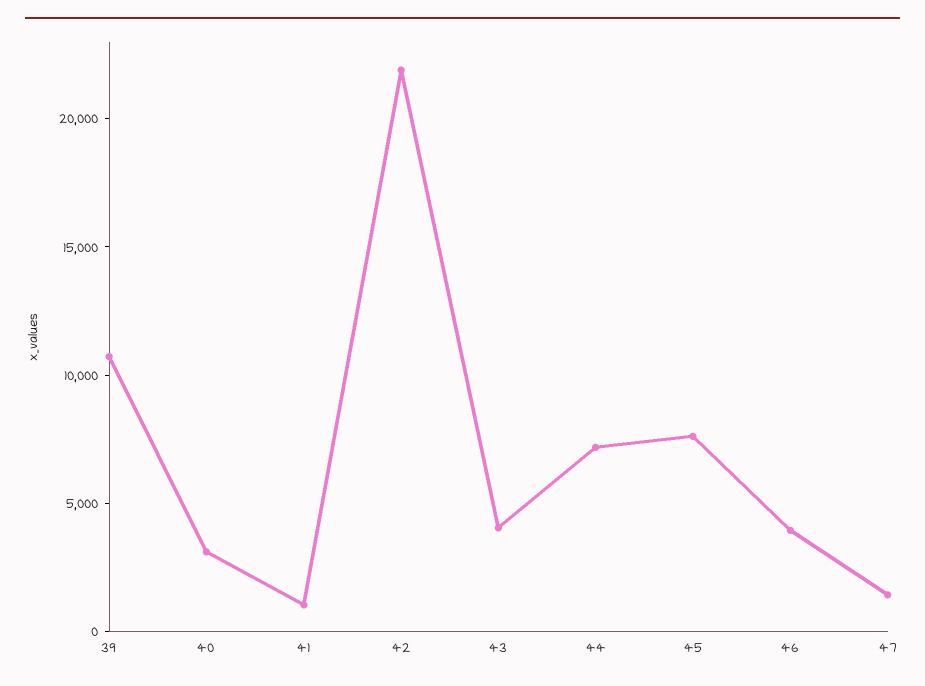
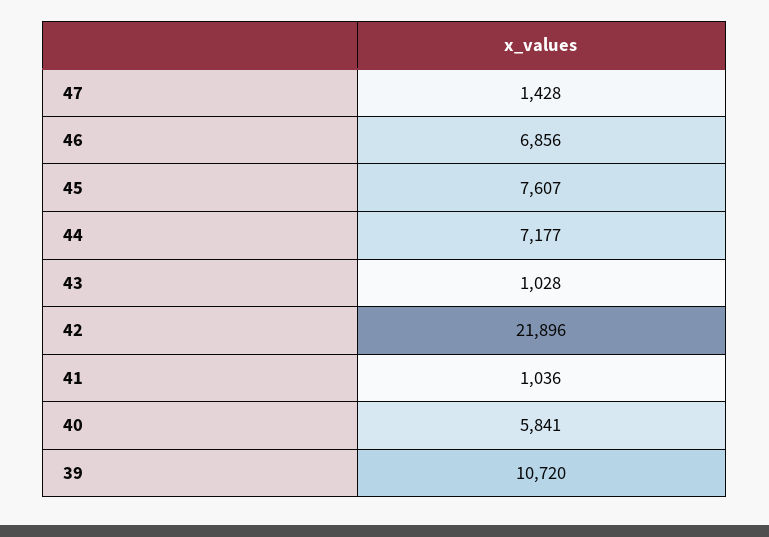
40: 3000 -> 5841
43: 4000 -> 1028
46: 4000 -> 6856

